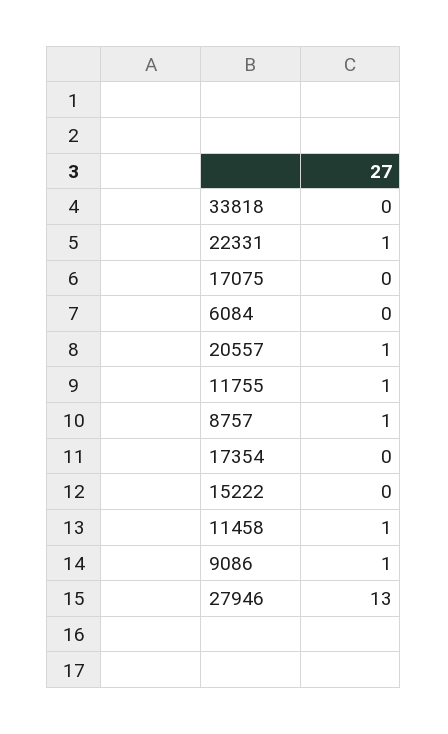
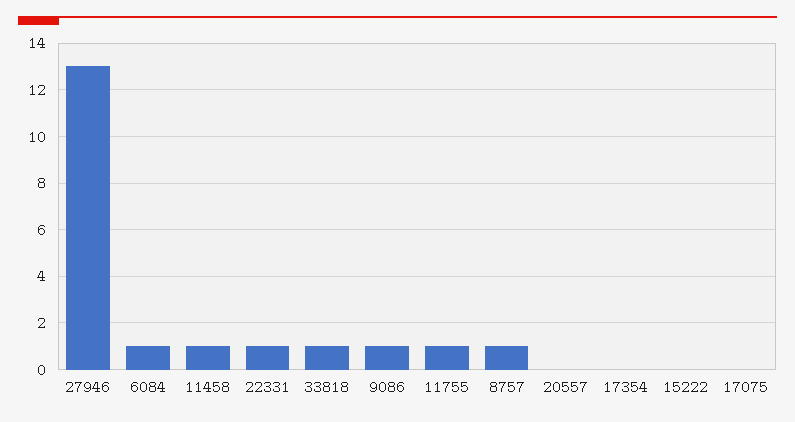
33818: 0 -> 1
6084: 0 -> 1
20557: 1 -> 0

